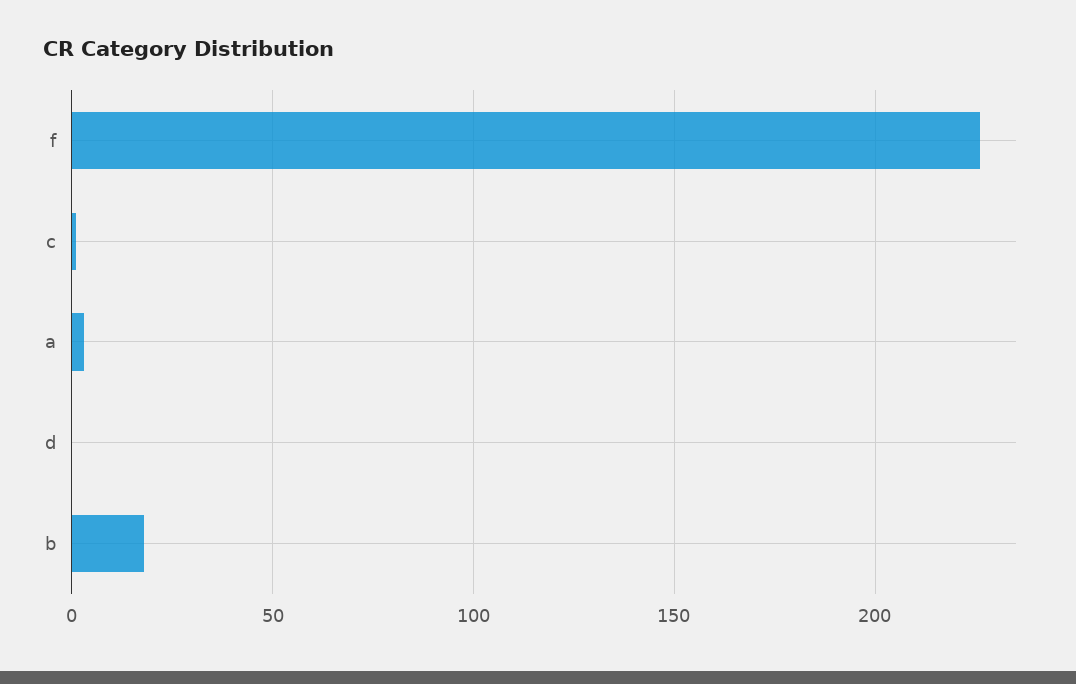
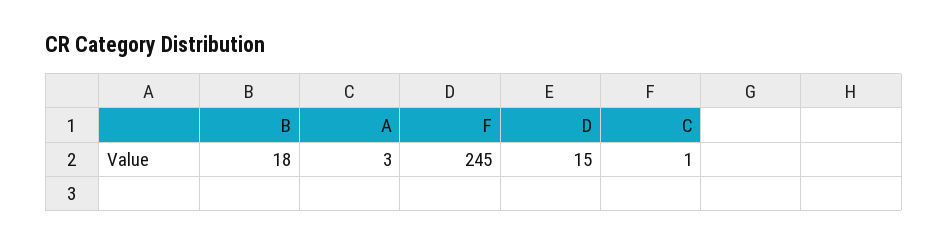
f: 225 -> 245
d: 0 -> 15

